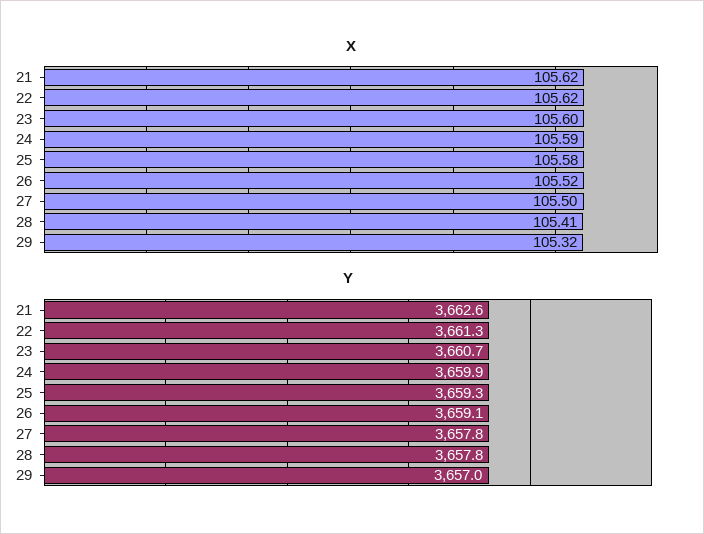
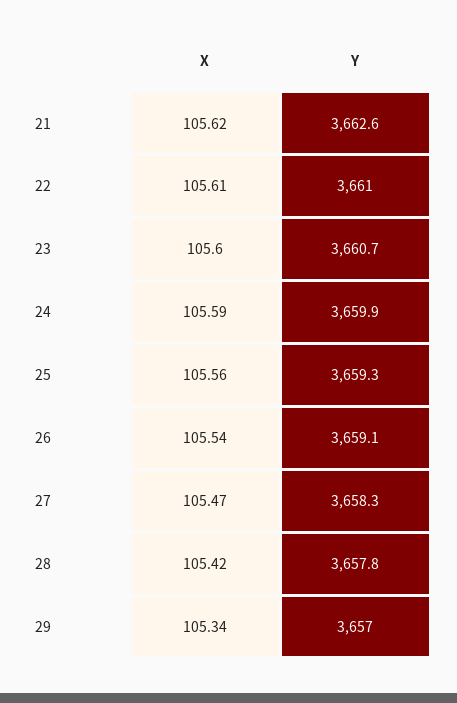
X, 22: 105.62 -> 105.61
X, 25: 105.58 -> 105.56
X, 26: 105.52 -> 105.54
X, 27: 105.5 -> 105.47
X, 28: 105.41 -> 105.42
X, 29: 105.32 -> 105.34
Y, 22: 3661.3 -> 3661
Y, 27: 3657.8 -> 3658.3

